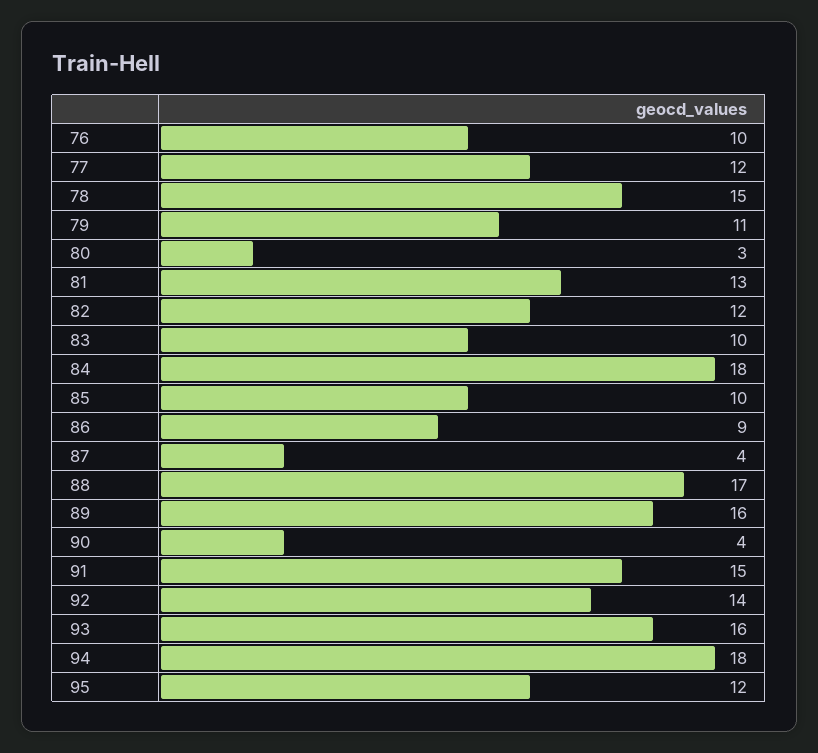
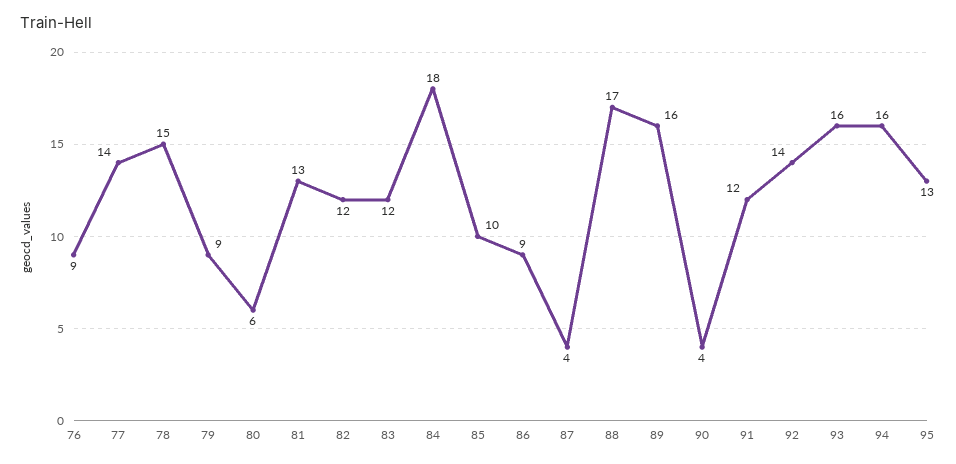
76: 10 -> 9
77: 12 -> 14
79: 11 -> 9
80: 3 -> 6
83: 10 -> 12
91: 15 -> 12
94: 18 -> 16
95: 12 -> 13

